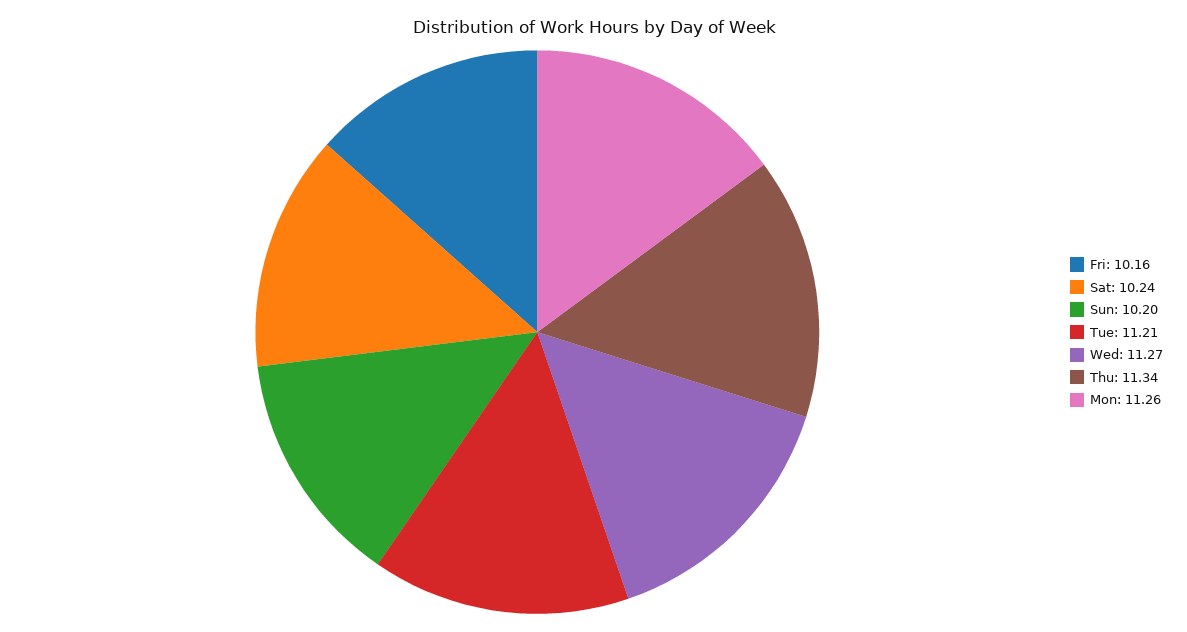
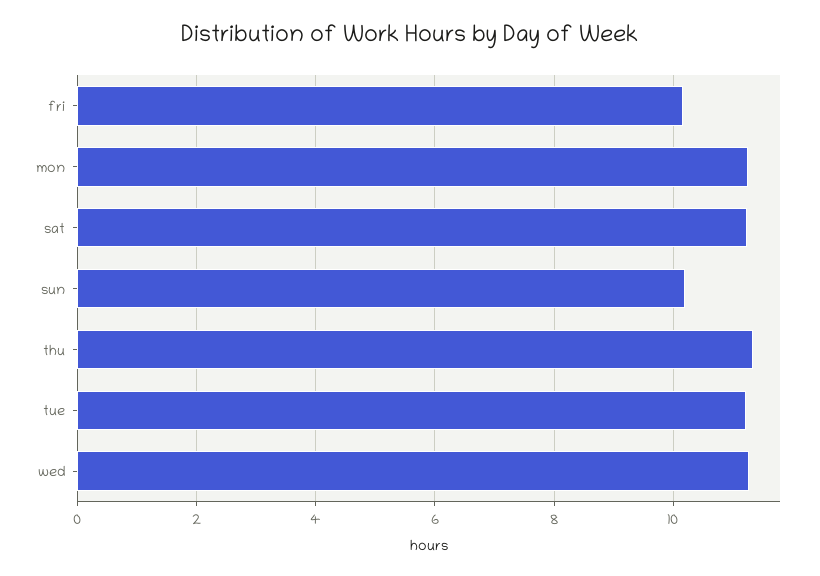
Sat: 10.24 -> 11.2

